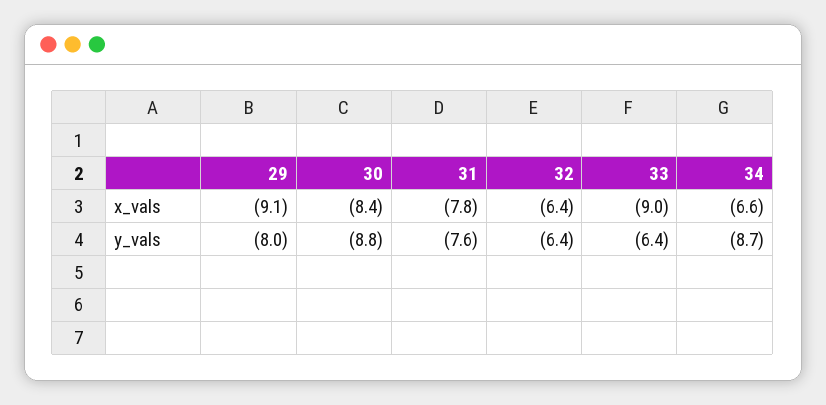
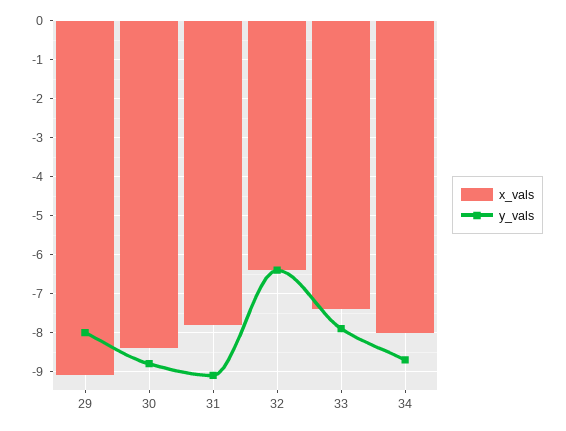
x_vals, 33: -9 -> -7.5
x_vals, 34: -6.6 -> -8
y_vals, 31: -7.6 -> -9
y_vals, 33: -6.4 -> -8

